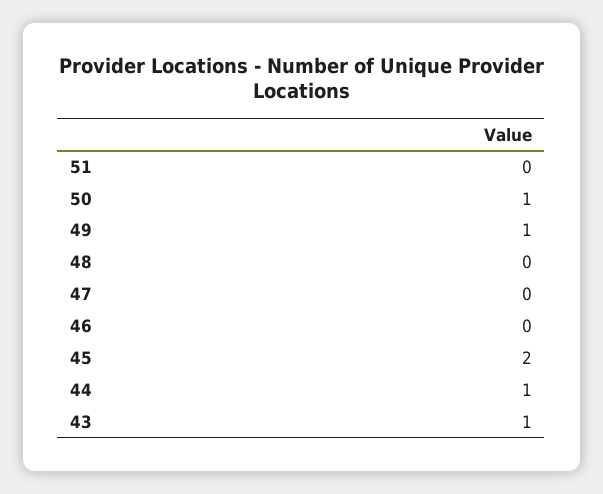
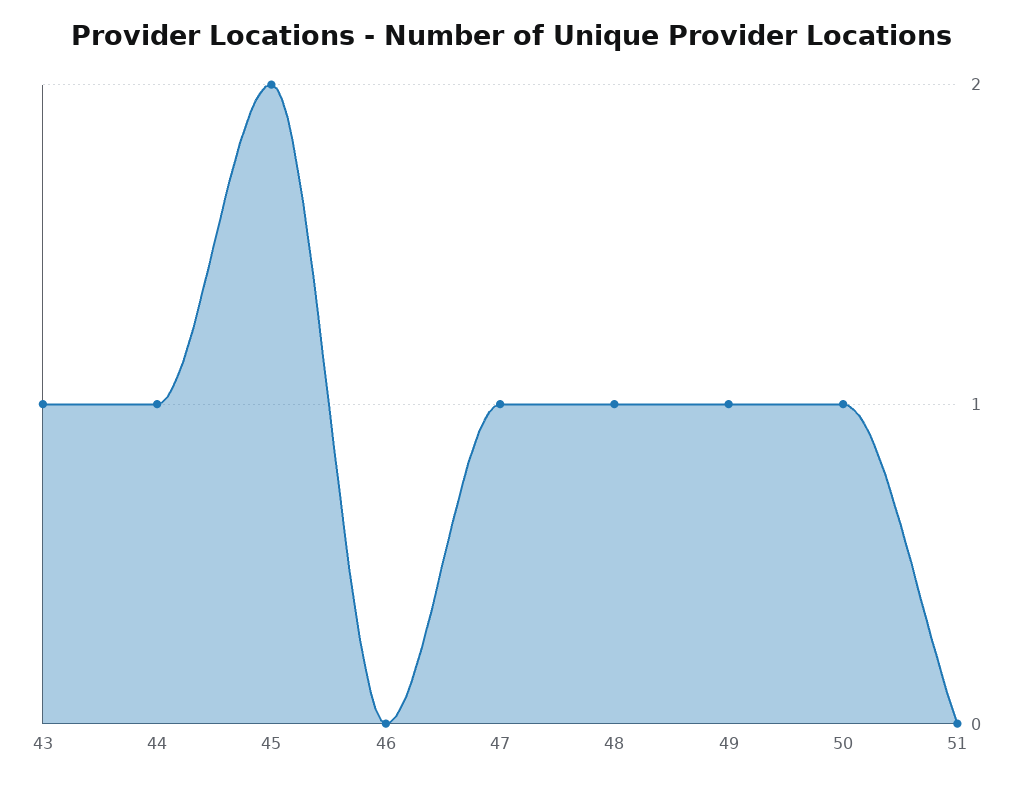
48: 0 -> 1
47: 0 -> 1

